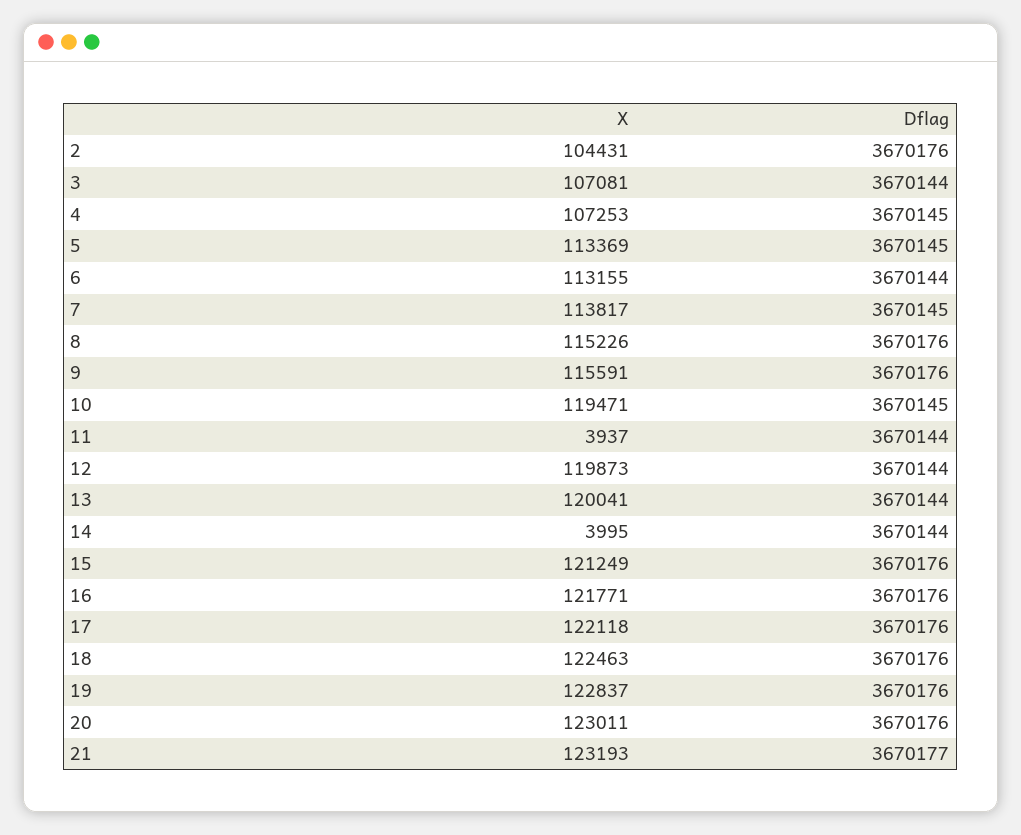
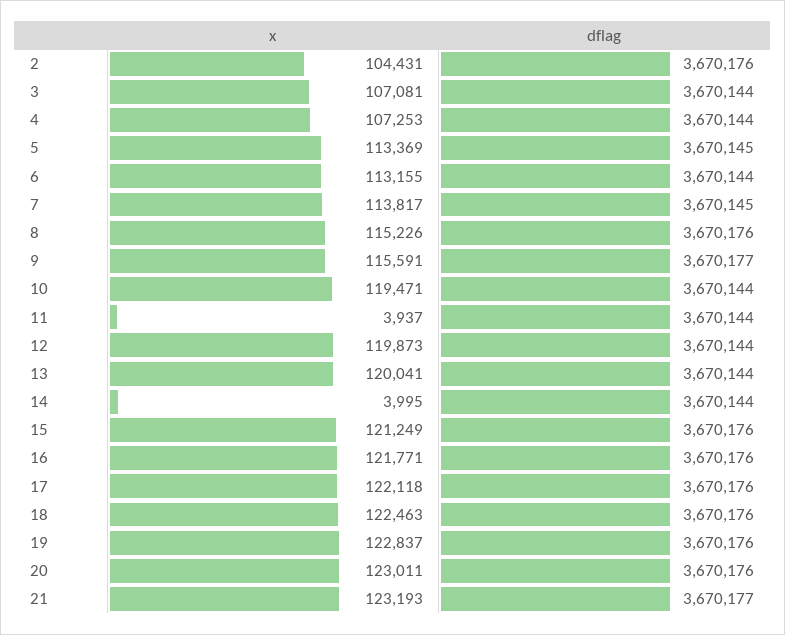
Dflag, 4: 3670145 -> 3670144
Dflag, 9: 3670176 -> 3670177
Dflag, 10: 3670145 -> 3670144

